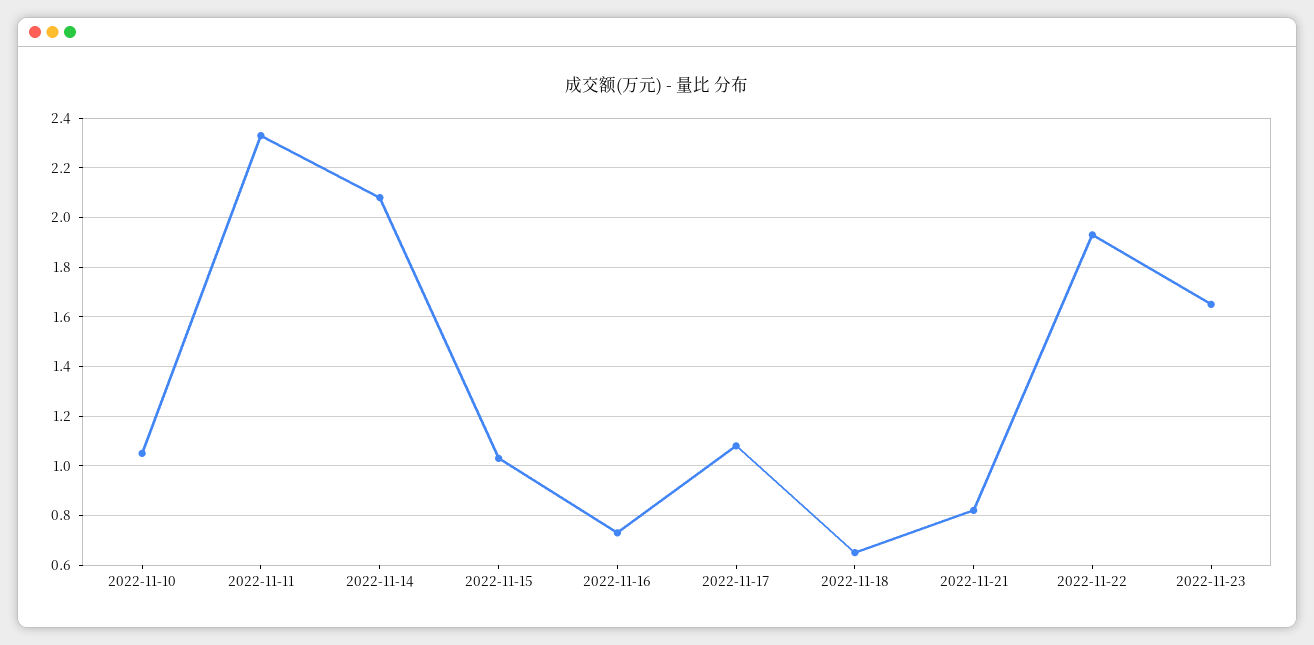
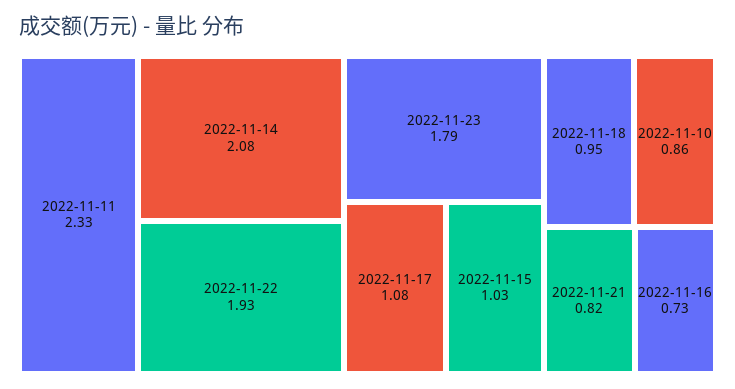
2022-11-10: 1.05 -> 0.86
2022-11-18: 0.65 -> 0.95
2022-11-23: 1.65 -> 1.79

